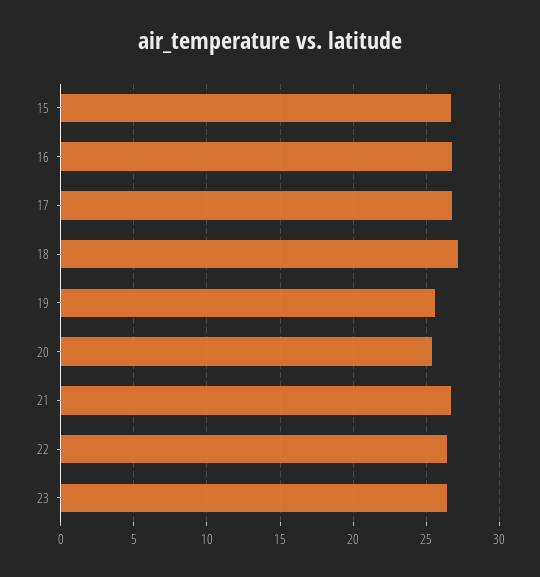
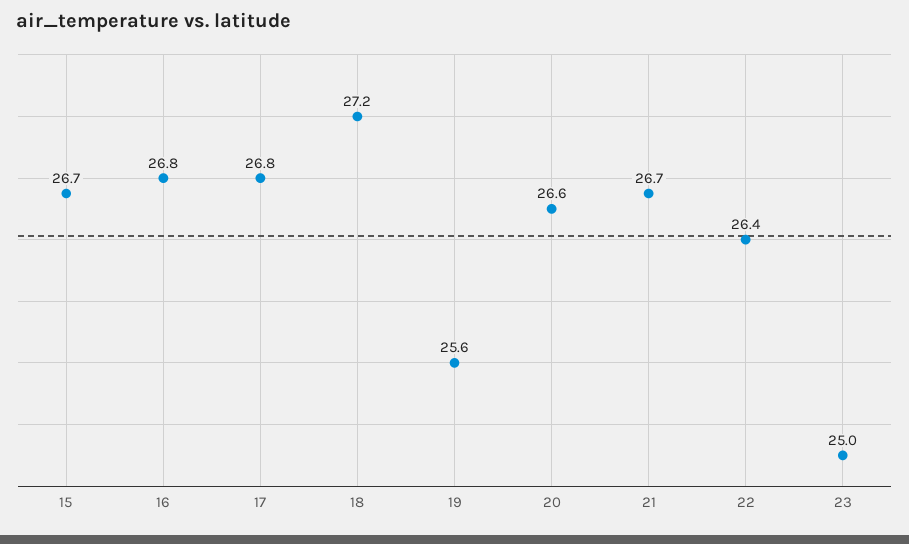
20: 25.5 -> 26.6
23: 26.5 -> 25

